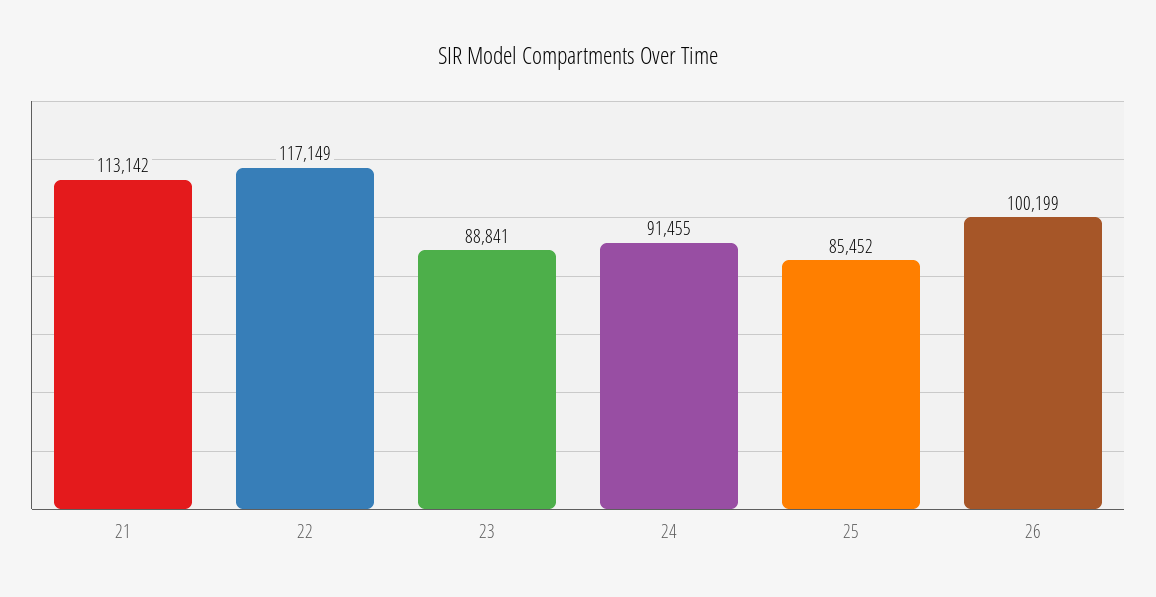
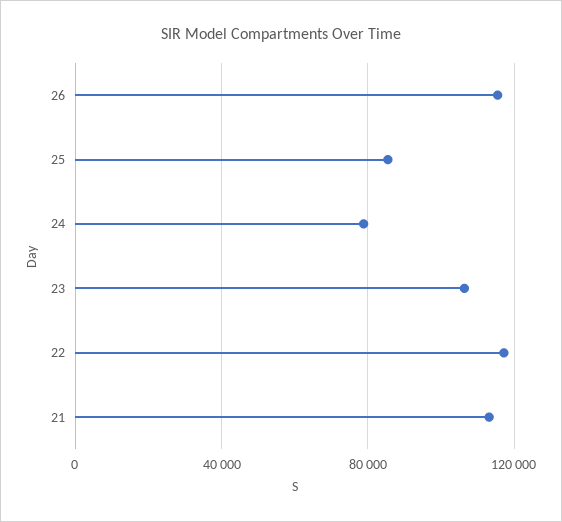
23: 88841 -> 105000
24: 91455 -> 80000
26: 100199 -> 115000

